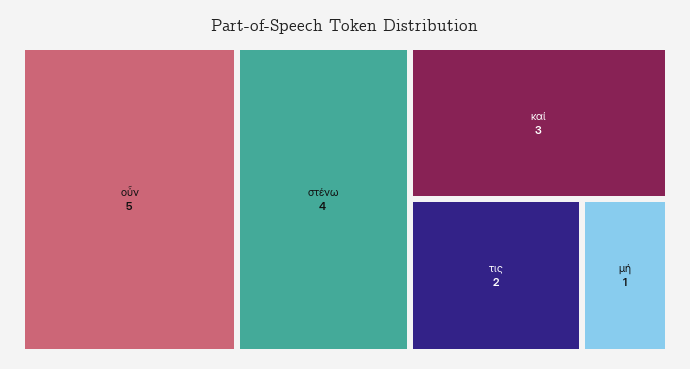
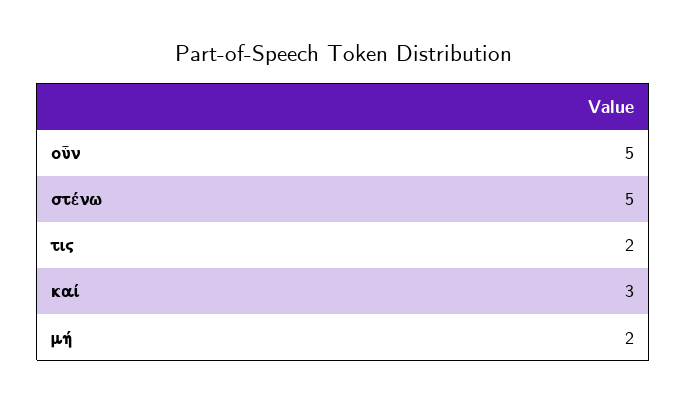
στένω: 4 -> 5
μή: 1 -> 2

